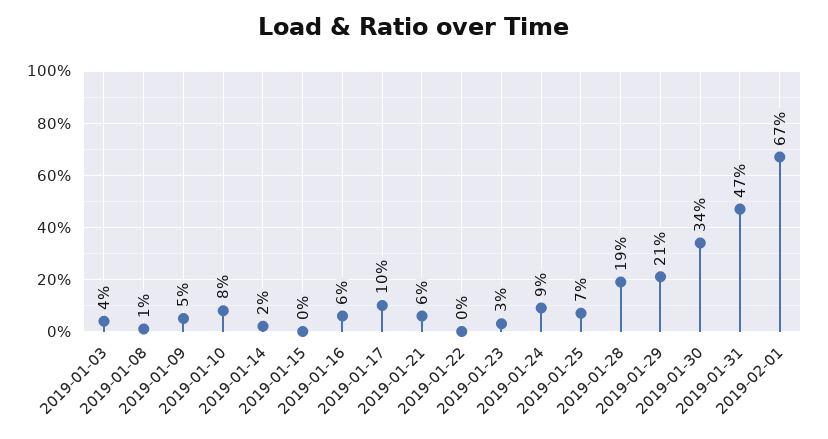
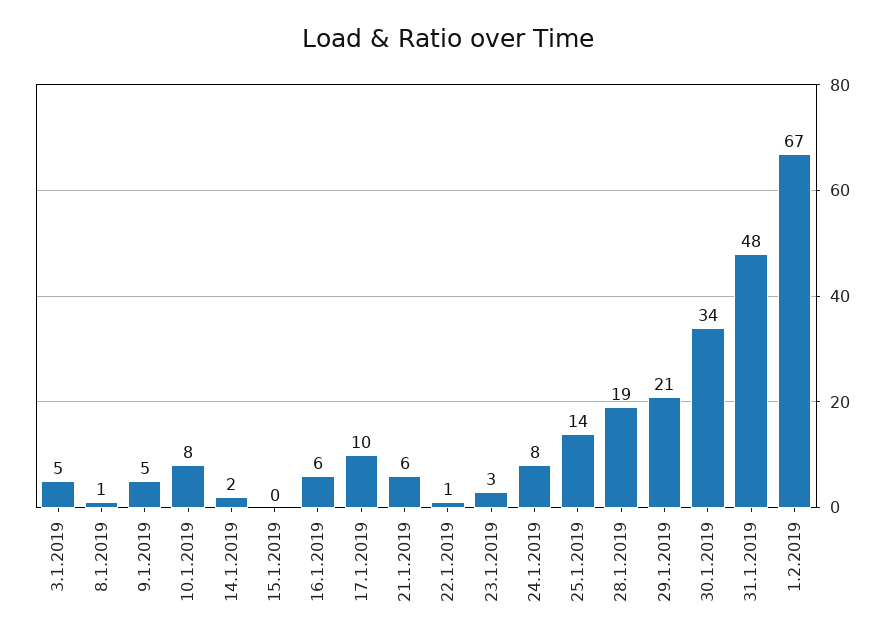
2019-01-03: 4 -> 5
2019-01-22: 0 -> 1
2019-01-24: 9 -> 8
2019-01-25: 7 -> 14
2019-01-31: 47 -> 48

